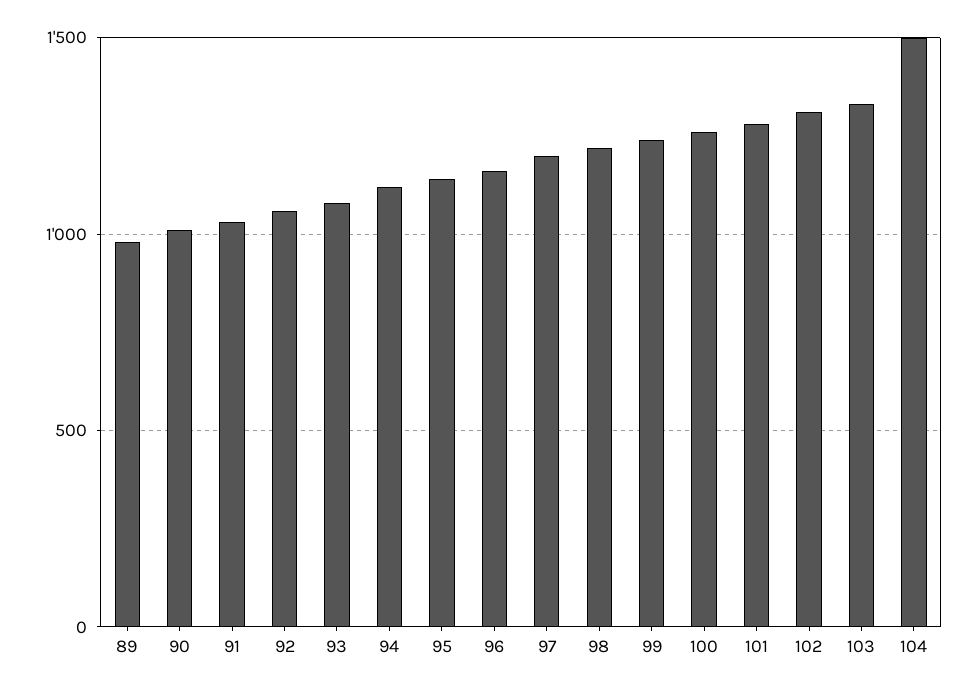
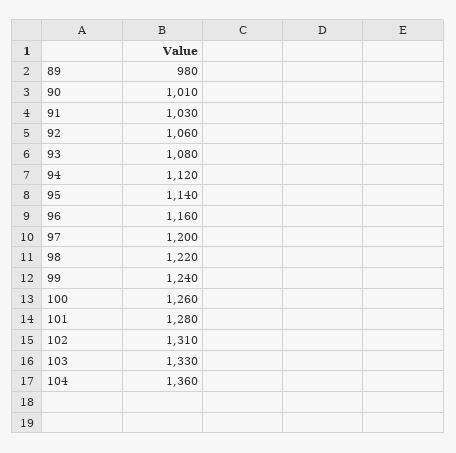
104: 1500 -> 1360

